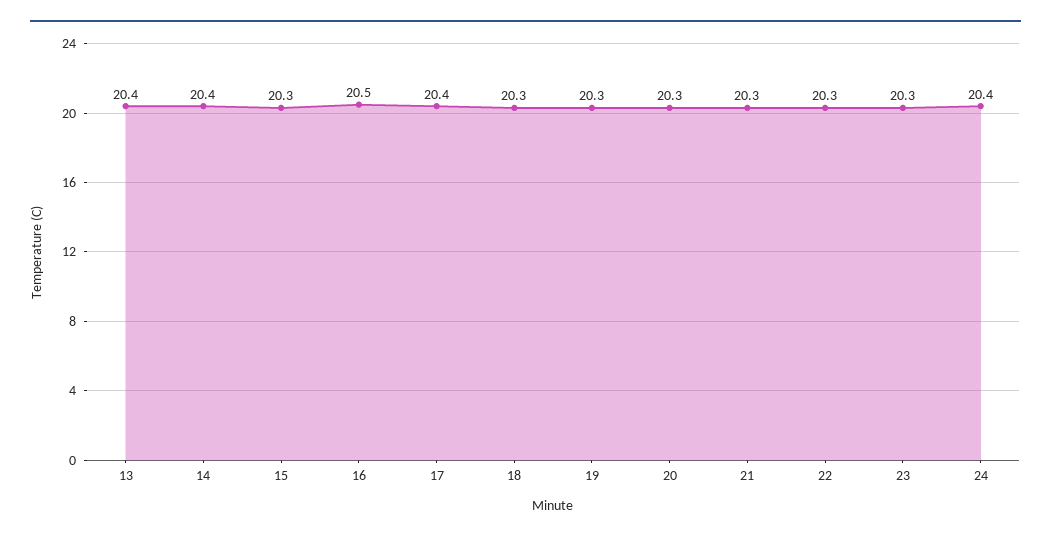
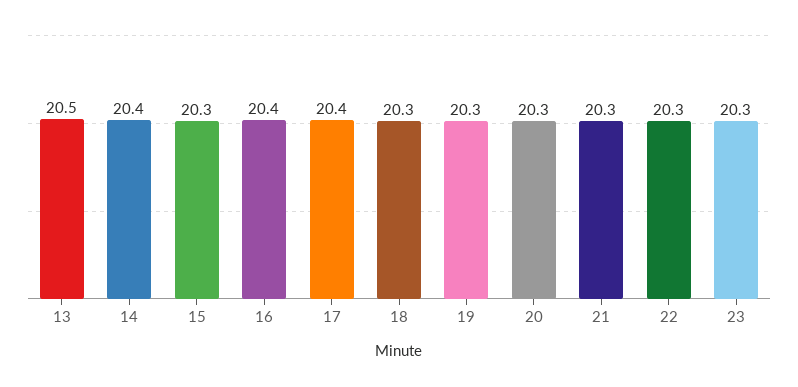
13: 20.4 -> 20.5
16: 20.5 -> 20.4
24: 20.4 -> none

